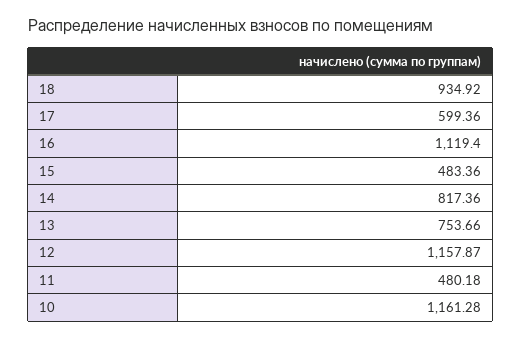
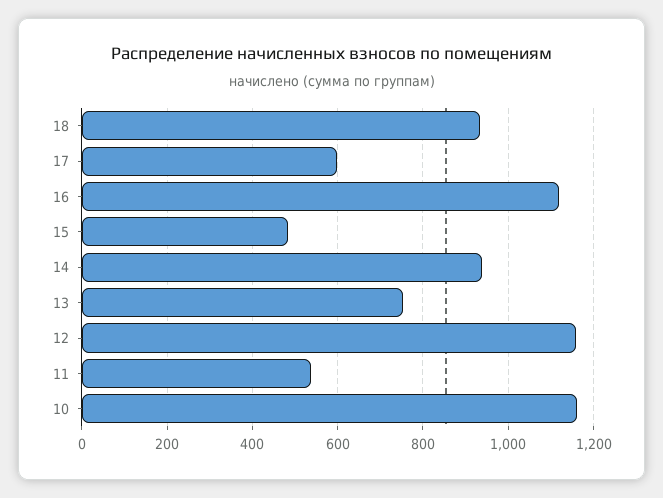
14: 817.36 -> 940
11: 480.18 -> 540

